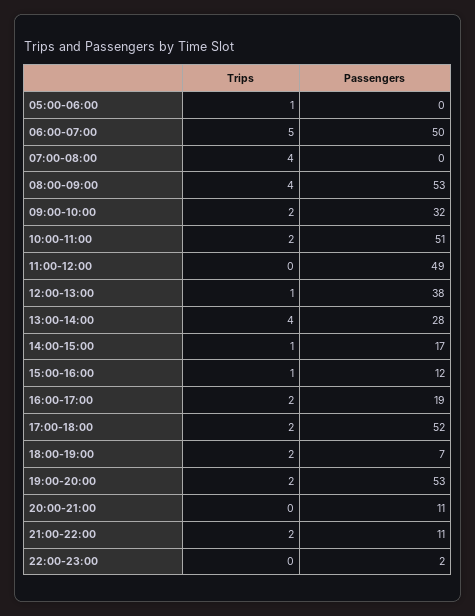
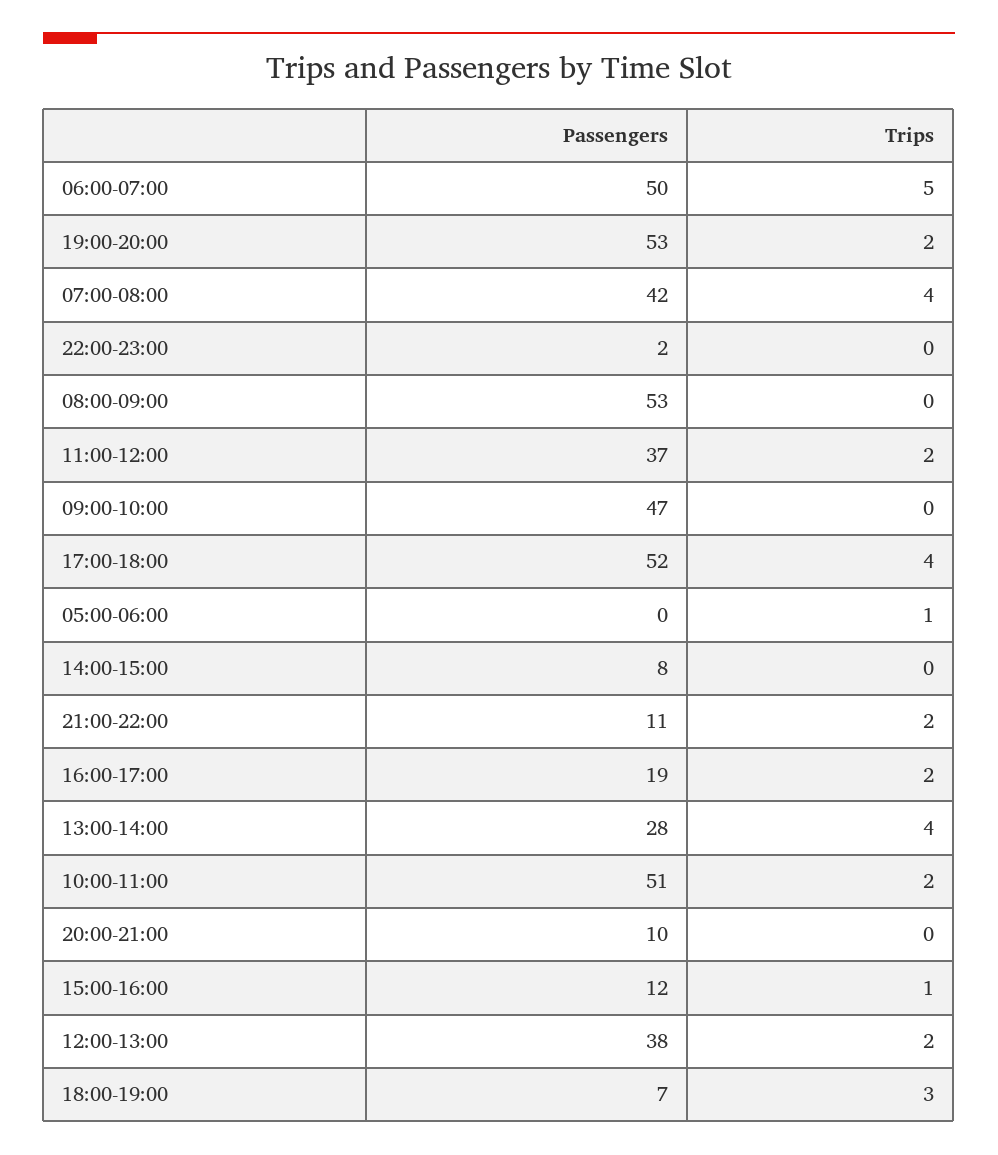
Passengers, 07:00-08:00: 0 -> 42
Trips, 08:00-09:00: 4 -> 0
Trips, 09:00-10:00: 2 -> 0
Passengers, 09:00-10:00: 32 -> 47
Trips, 11:00-12:00: 0 -> 2
Passengers, 11:00-12:00: 49 -> 37
Trips, 12:00-13:00: 1 -> 2
Trips, 14:00-15:00: 1 -> 0
Passengers, 14:00-15:00: 17 -> 8
Trips, 17:00-18:00: 2 -> 4
Trips, 18:00-19:00: 2 -> 3
Passengers, 20:00-21:00: 11 -> 10

